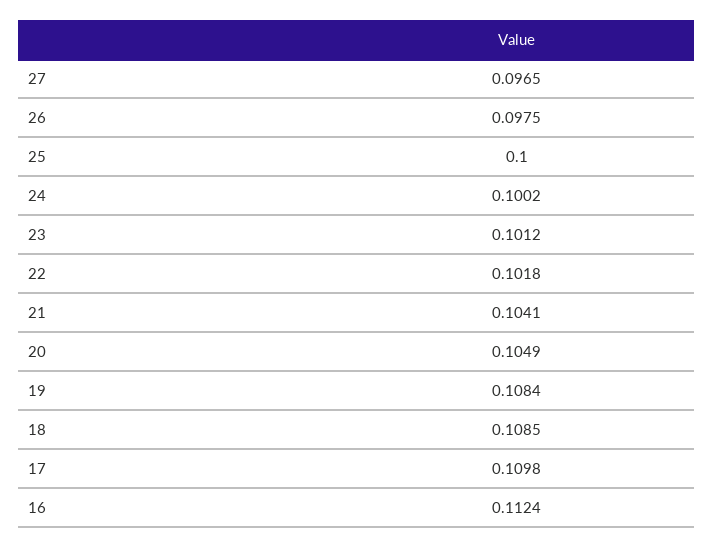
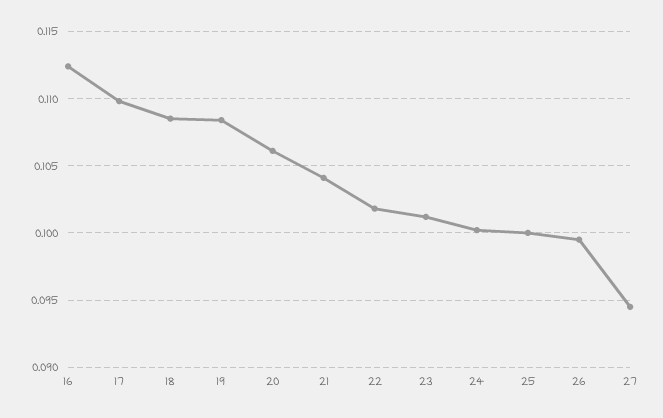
27: 0.0965 -> 0.0945
26: 0.0975 -> 0.0995
20: 0.1049 -> 0.106

